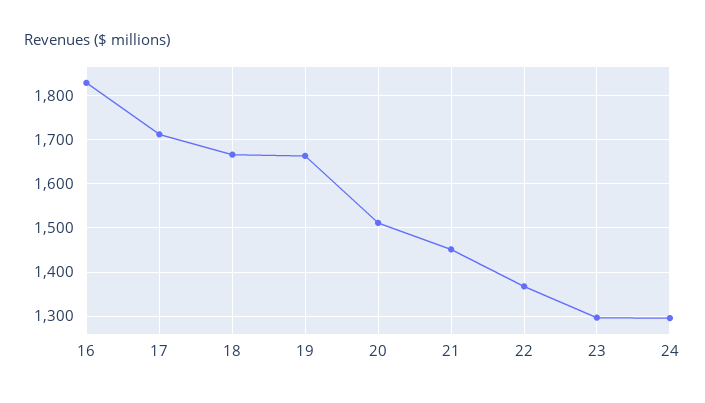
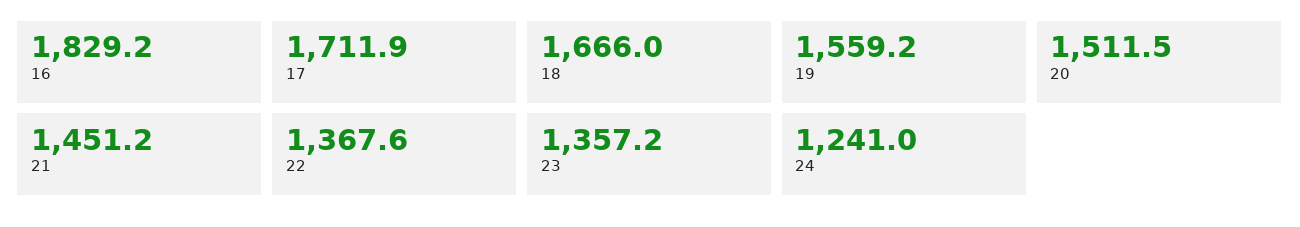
19: 1660 -> 1559.2
23: 1300 -> 1357.2
24: 1300 -> 1241

